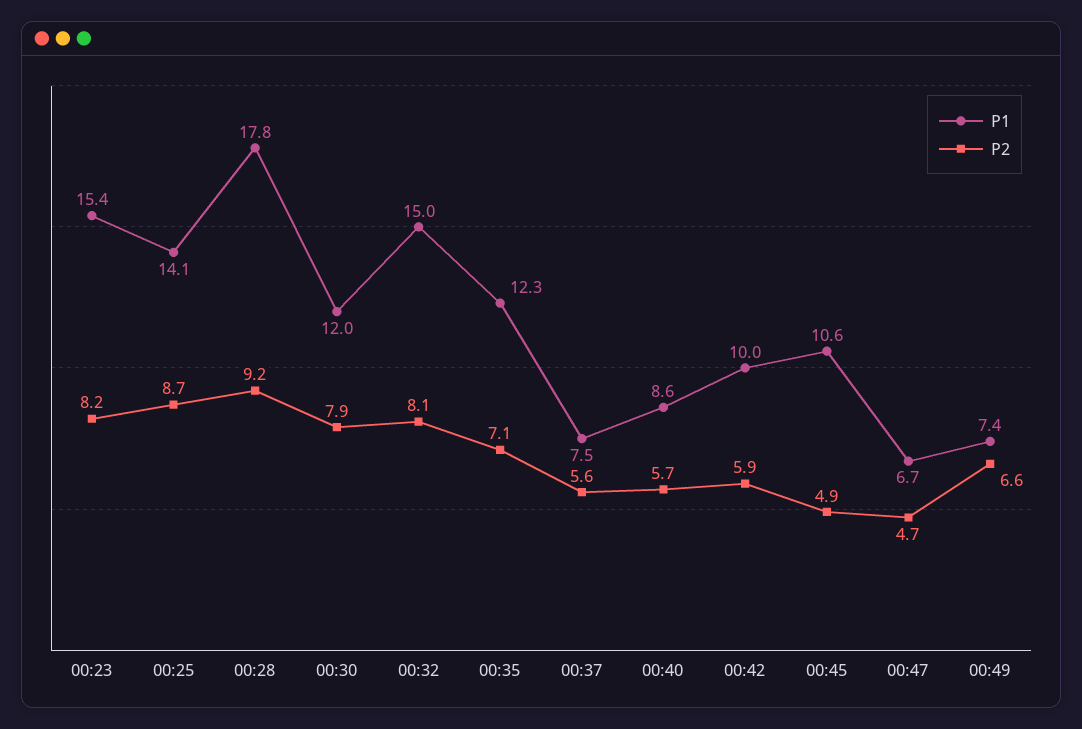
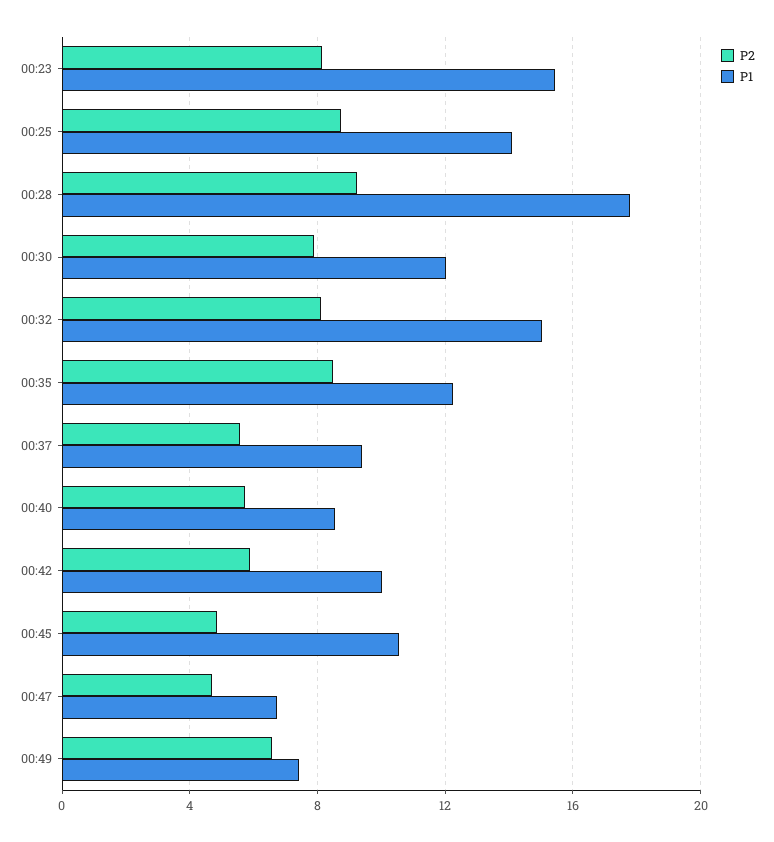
P2, 00:35: 7.1 -> 8.5
P1, 00:37: 7.5 -> 9.5

